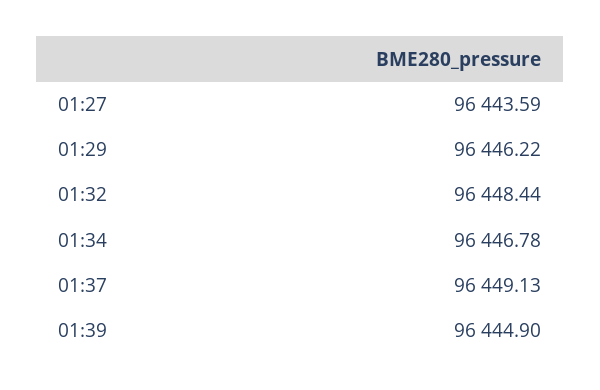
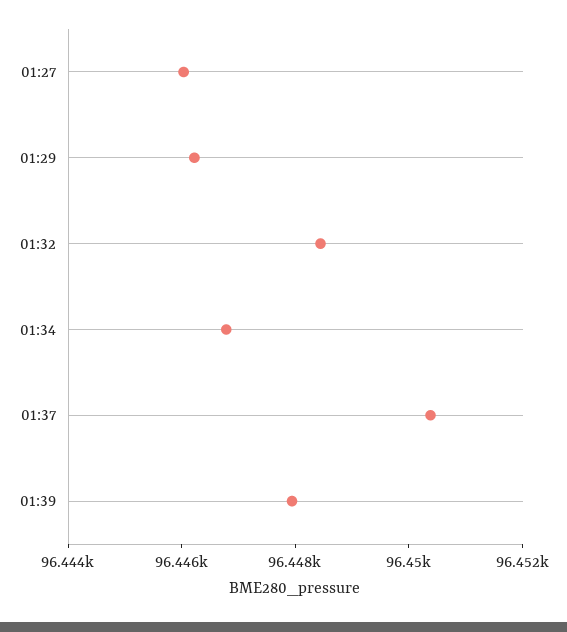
01:27: 96443.59 -> 96446
01:37: 96449.13 -> 96450.5
01:39: 96444.9 -> 96448

